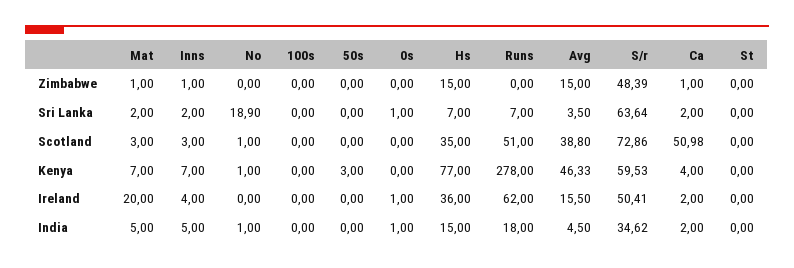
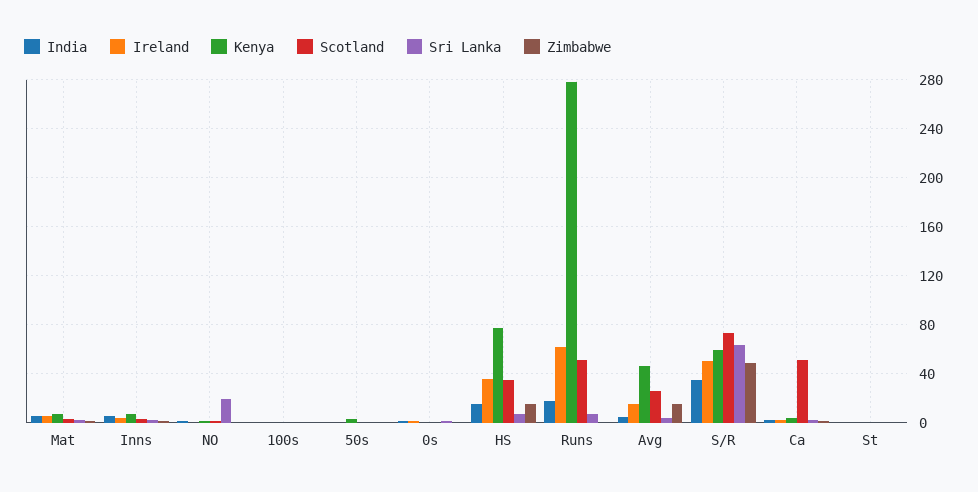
Scotland, Avg: 38.8 -> 25
Ireland, Mat: 20 -> 5

